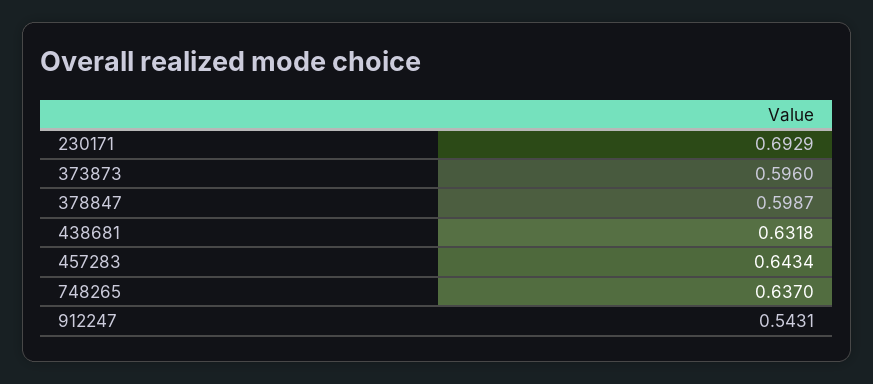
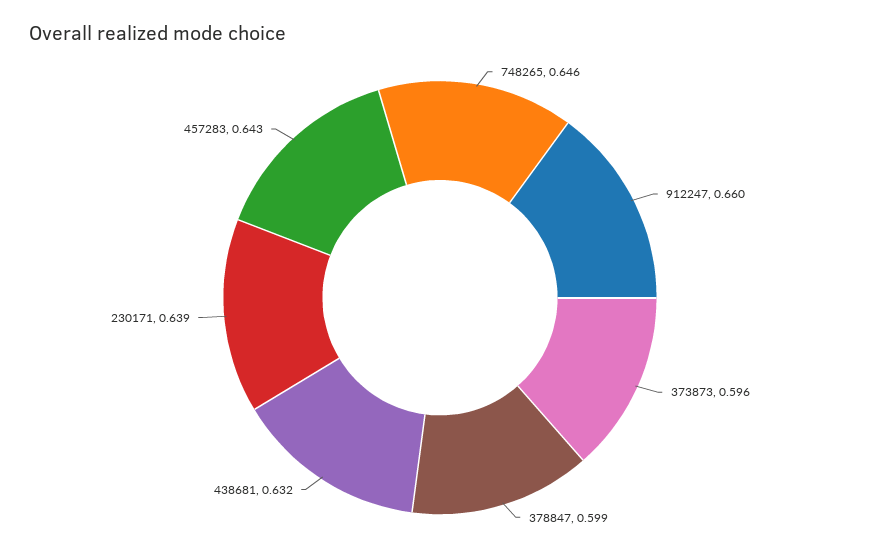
230171: 0.6929 -> 0.639
748265: 0.637 -> 0.646
912247: 0.5431 -> 0.66

